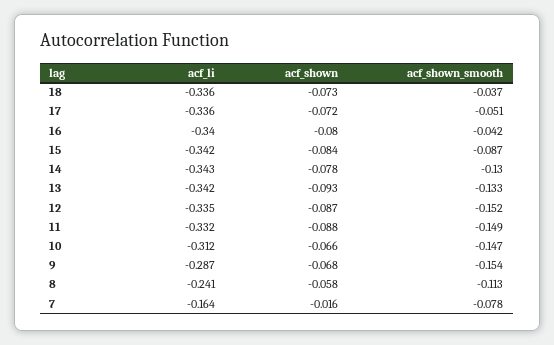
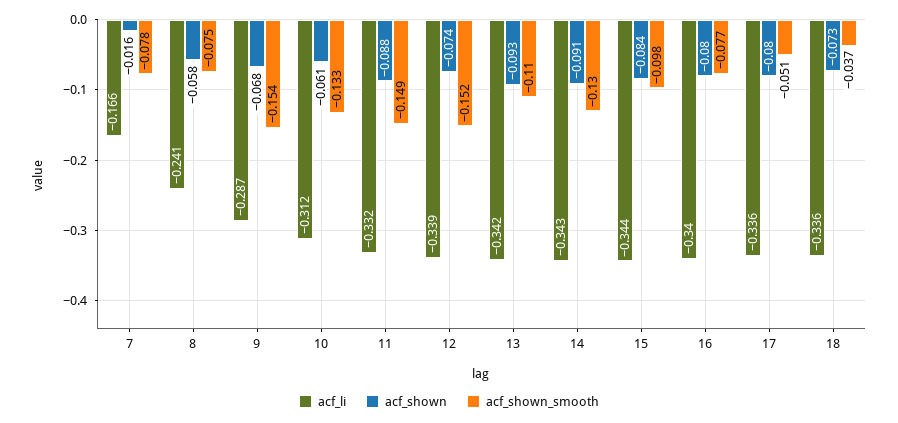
acf_shown, 17: -0.072 -> -0.08
acf_shown_smooth, 16: -0.042 -> -0.077
acf_li, 15: -0.342 -> -0.344
acf_shown_smooth, 15: -0.087 -> -0.098
acf_shown, 14: -0.078 -> -0.091
acf_shown_smooth, 13: -0.133 -> -0.11
acf_li, 12: -0.335 -> -0.339
acf_shown, 12: -0.087 -> -0.074
acf_shown, 10: -0.066 -> -0.061
acf_shown_smooth, 10: -0.147 -> -0.133
acf_shown_smooth, 8: -0.113 -> -0.075
acf_li, 7: -0.164 -> -0.166

